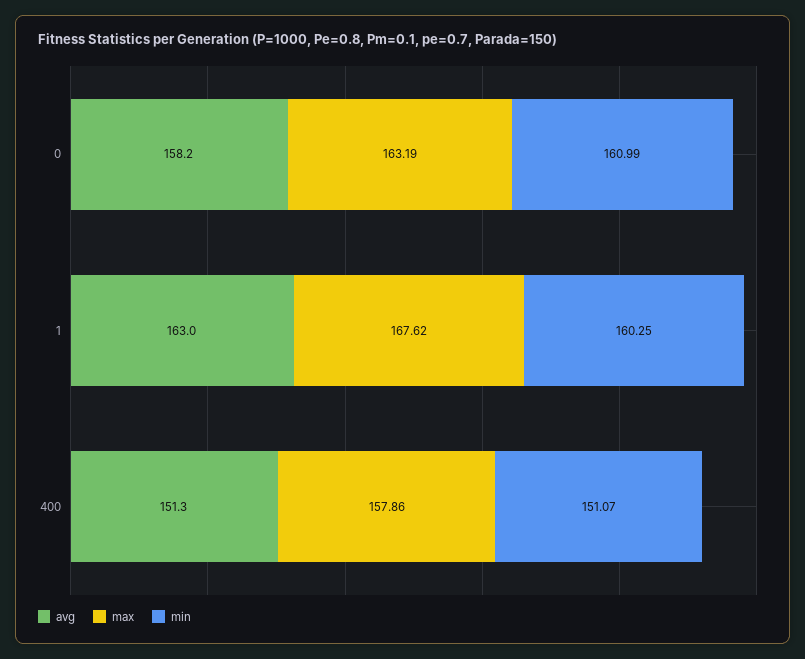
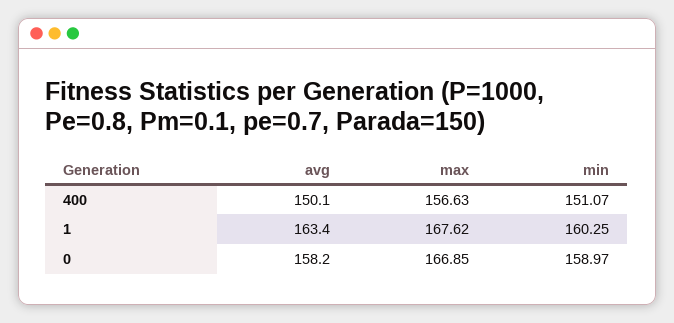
max, 0: 163.19 -> 166.85
min, 0: 160.99 -> 158.97
avg, 1: 163 -> 163.4
avg, 400: 151.3 -> 150.1
max, 400: 157.86 -> 156.63

